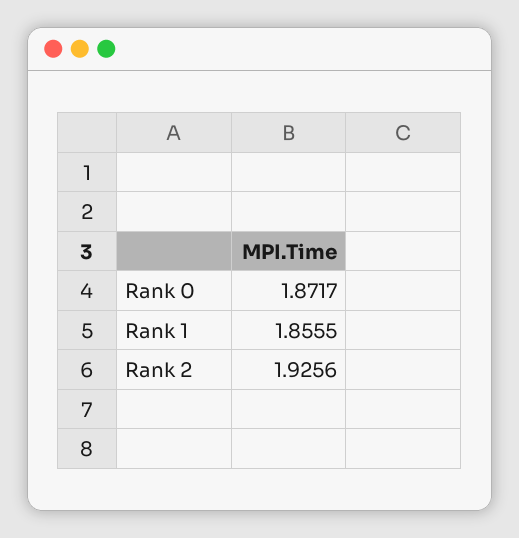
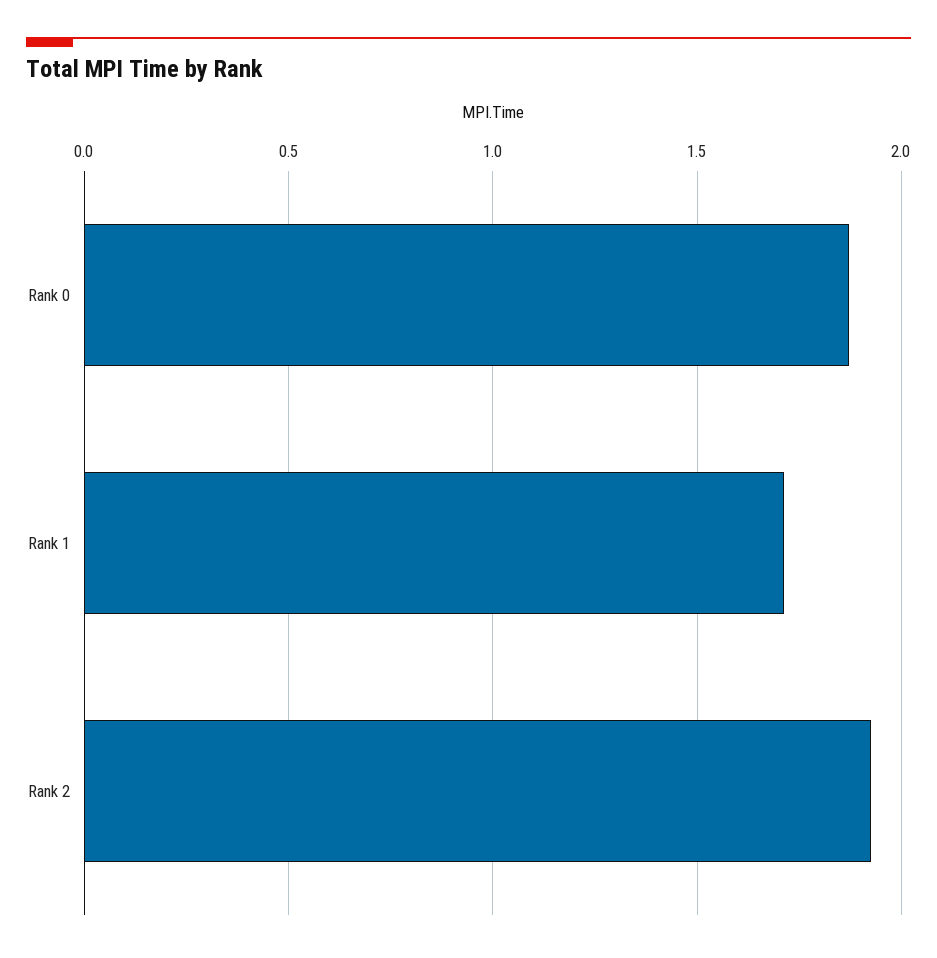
Rank 1: 1.8555 -> 1.7

